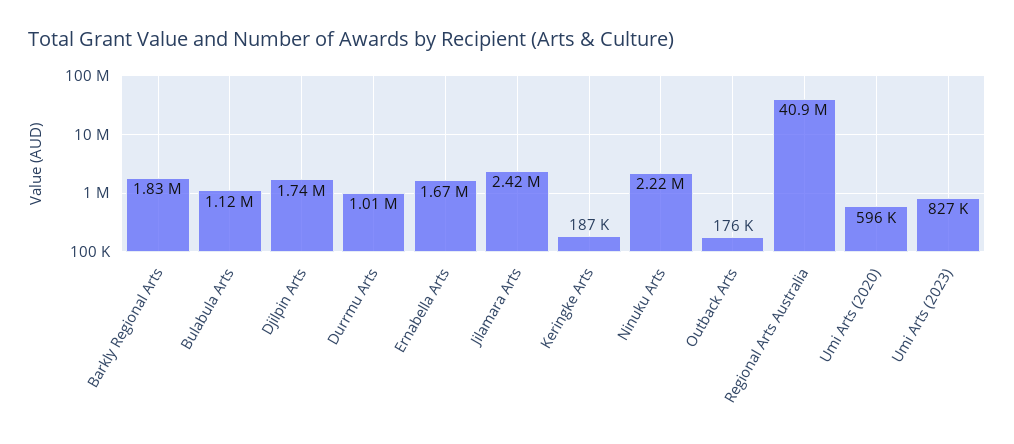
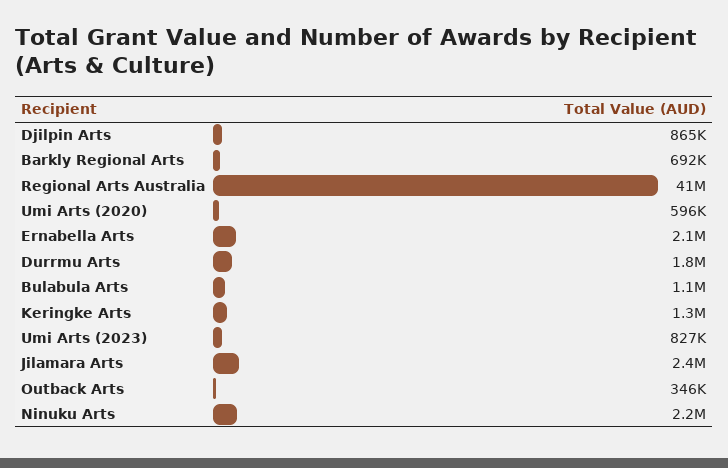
Barkly Regional Arts: 1830000 -> 692000
Djilpin Arts: 1740000 -> 865000
Durrmu Arts: 1010000 -> 1800000
Ernabella Arts: 1670000 -> 2100000
Keringke Arts: 187000 -> 1300000
Outback Arts: 176000 -> 346000

